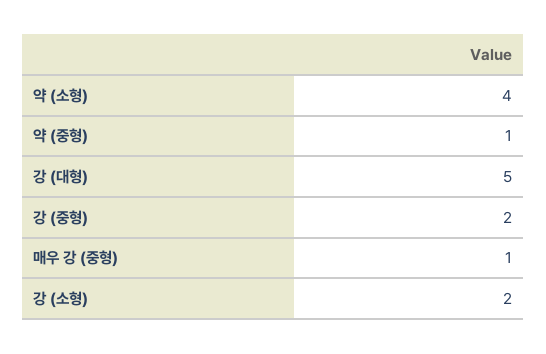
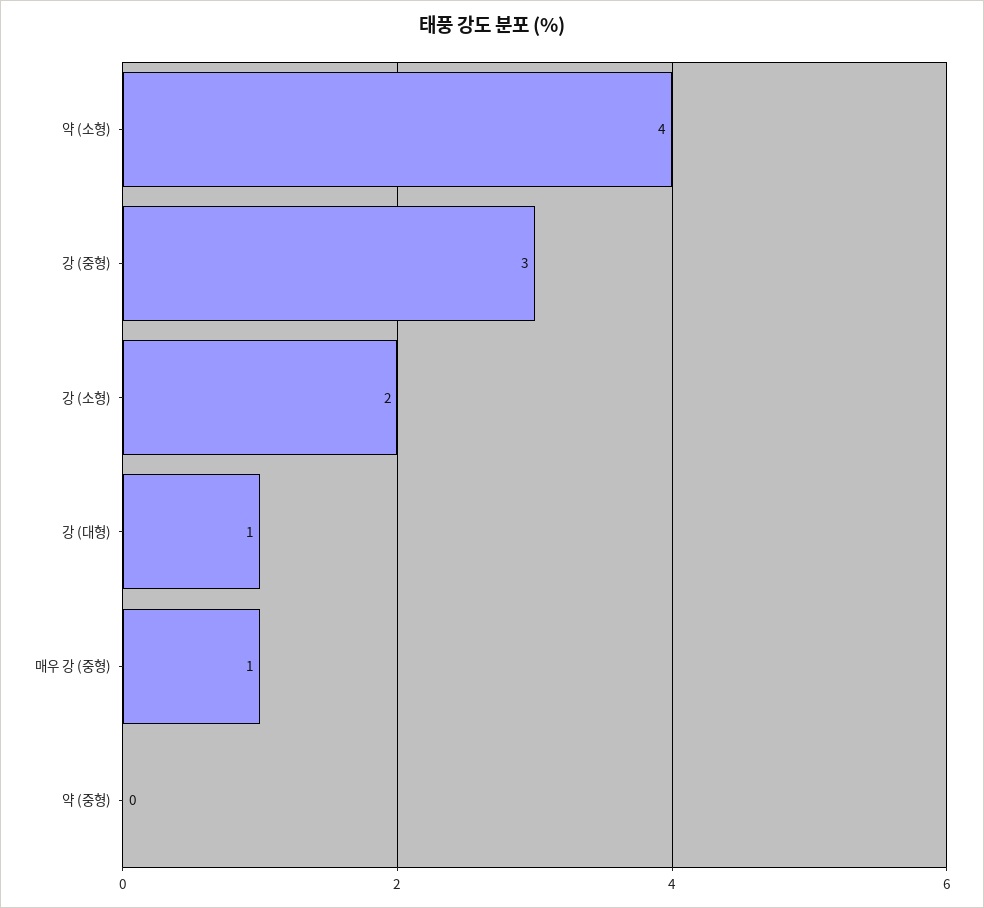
약 (중형): 1 -> 0
강 (대형): 5 -> 1
강 (중형): 2 -> 3

